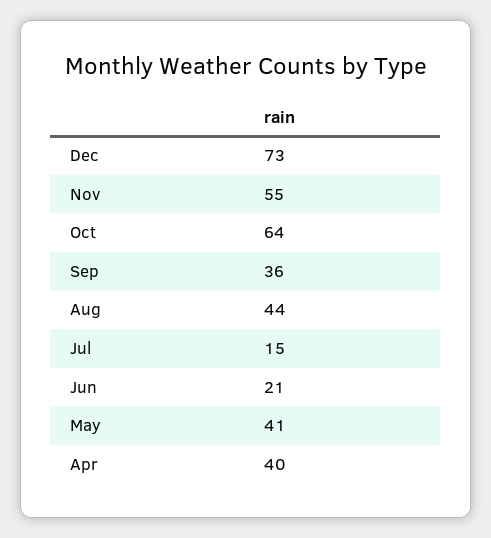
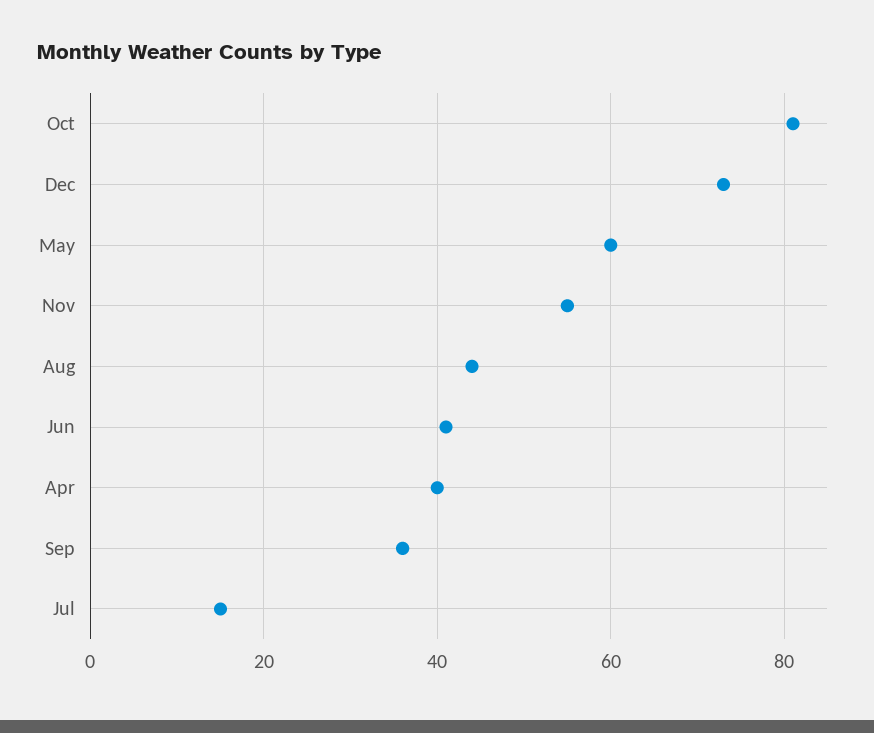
Oct: 64 -> 80
Jun: 21 -> 40
May: 41 -> 60

